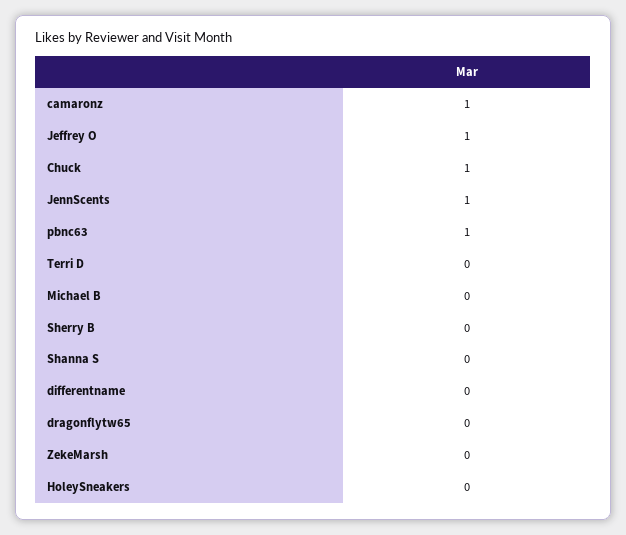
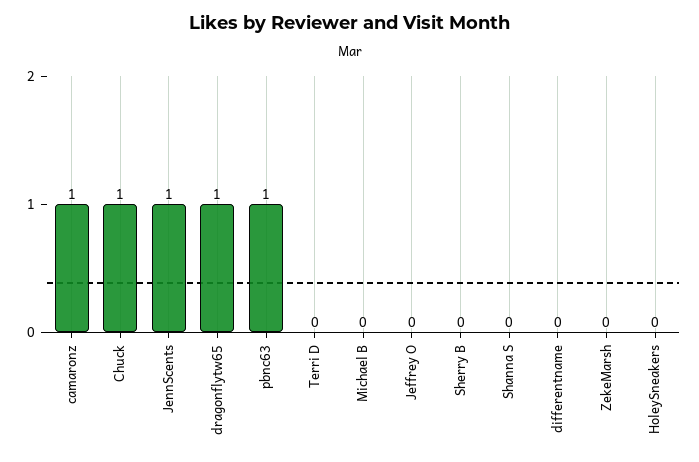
Jeffrey O: 1 -> 0
dragonflytw65: 0 -> 1

